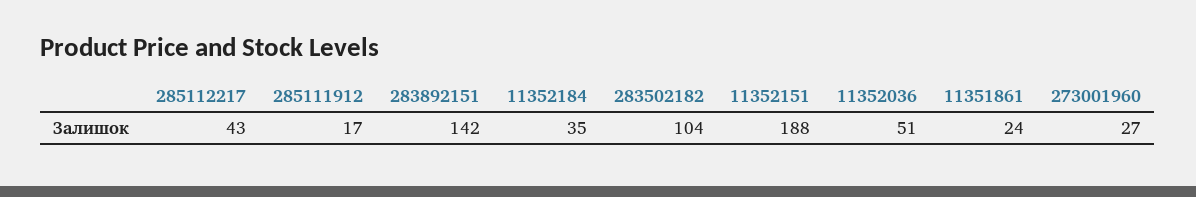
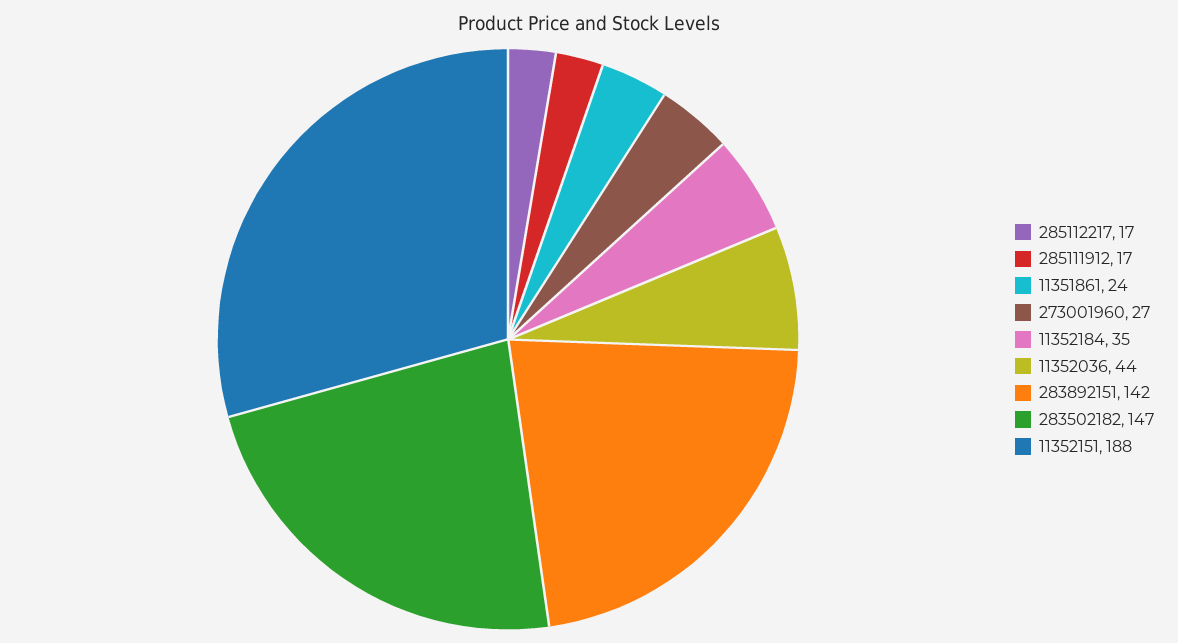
285112217: 43 -> 17
283502182: 104 -> 147
11352036: 51 -> 44

